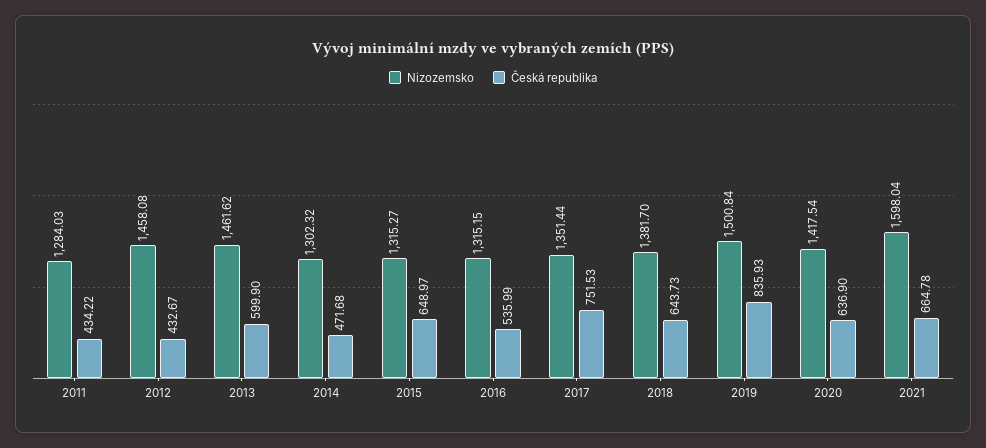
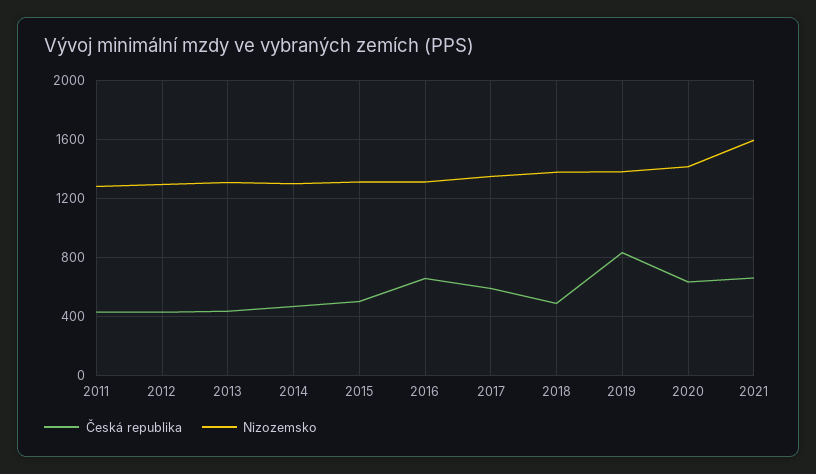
Nizozemsko, 2012: 1458.08 -> 1300
Nizozemsko, 2013: 1461.62 -> 1300
Česká republika, 2013: 599.9 -> 450
Česká republika, 2015: 648.97 -> 500
Česká republika, 2016: 535.99 -> 650
Česká republika, 2017: 751.53 -> 600
Česká republika, 2018: 643.73 -> 500
Nizozemsko, 2019: 1500.84 -> 1400

